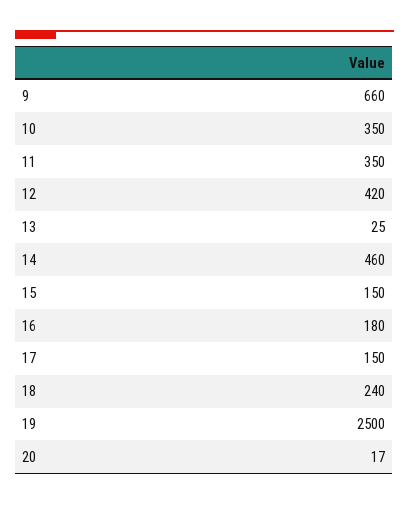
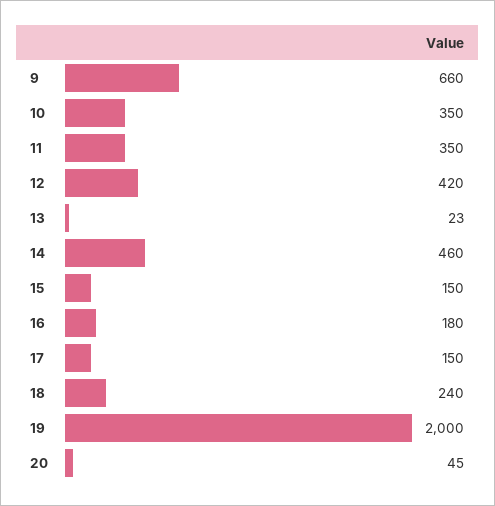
13: 25 -> 23
19: 2500 -> 2000
20: 17 -> 45

